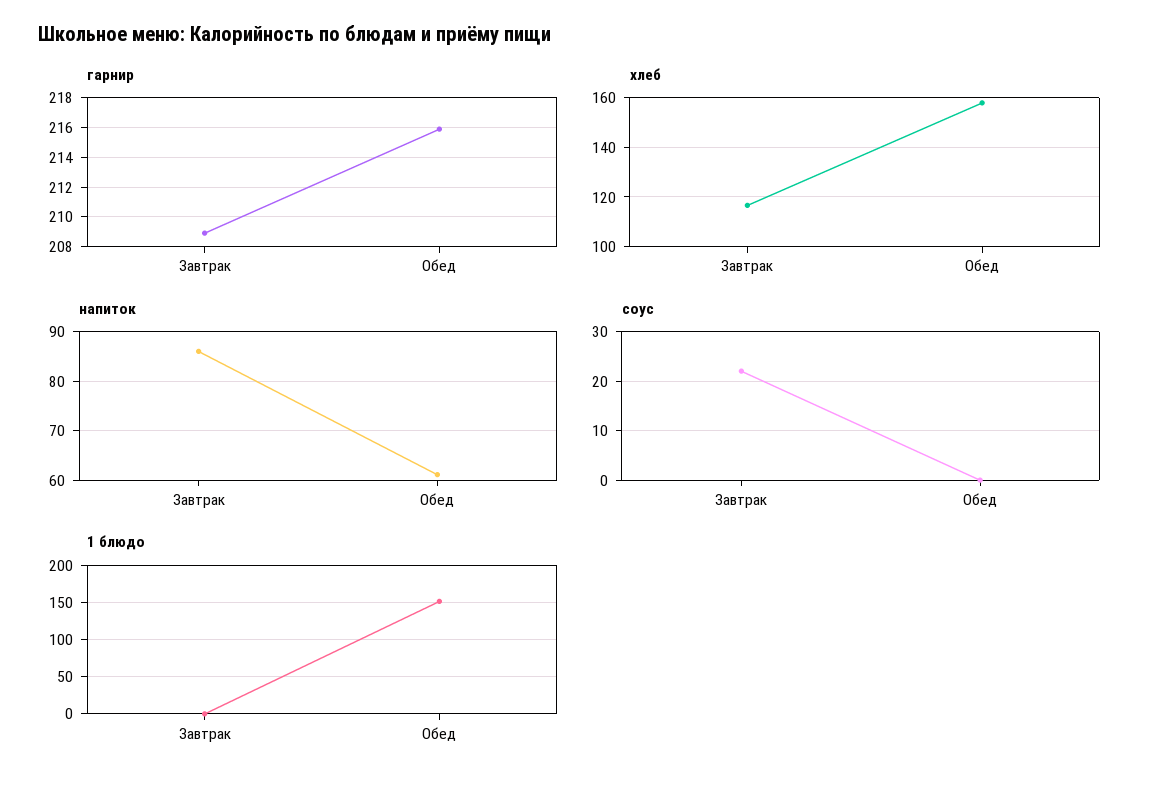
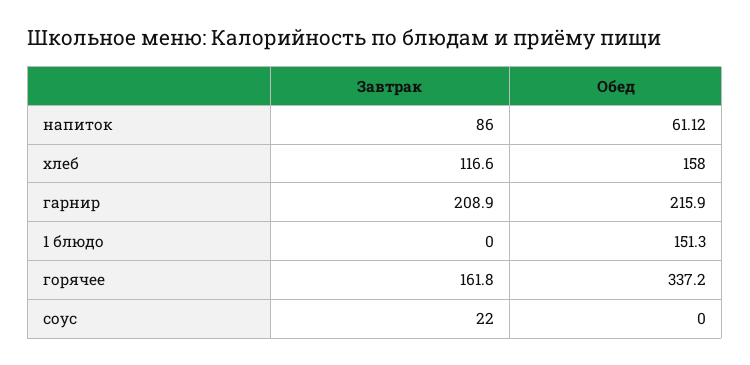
горячее, Завтрак: none -> 161.8
горячее, Обед: none -> 337.2

